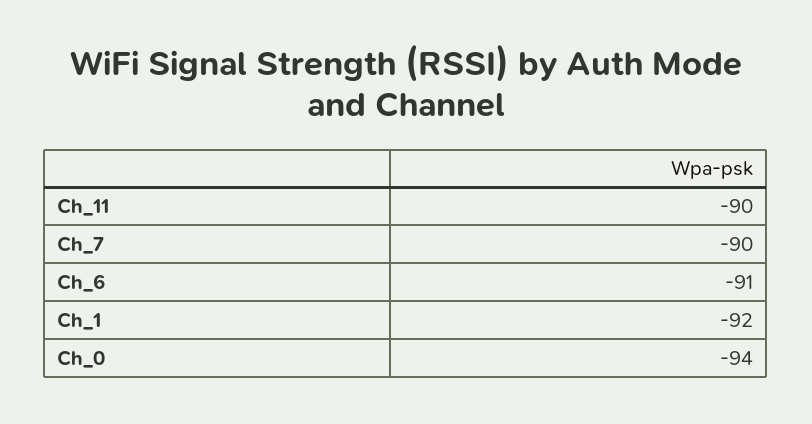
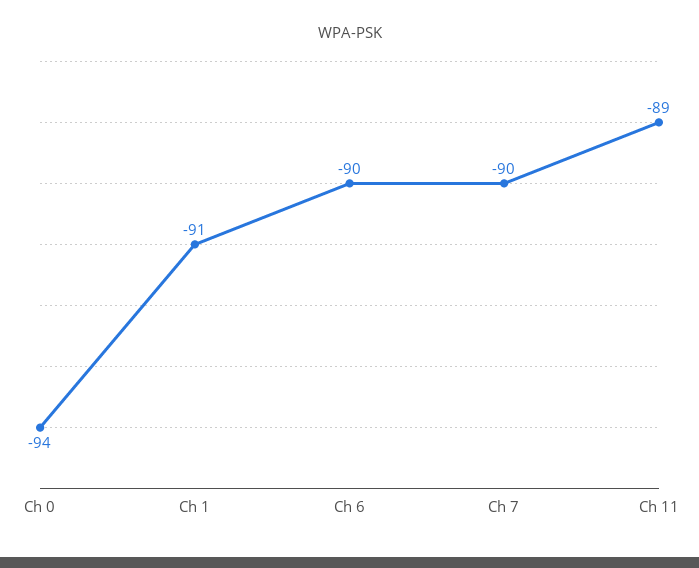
Ch_11: -90 -> -89
Ch_6: -91 -> -90
Ch_1: -92 -> -91

